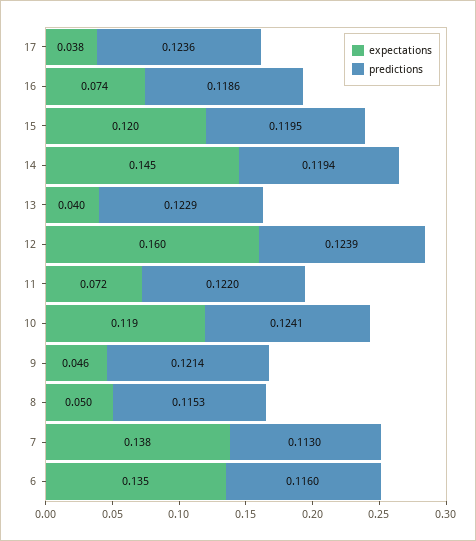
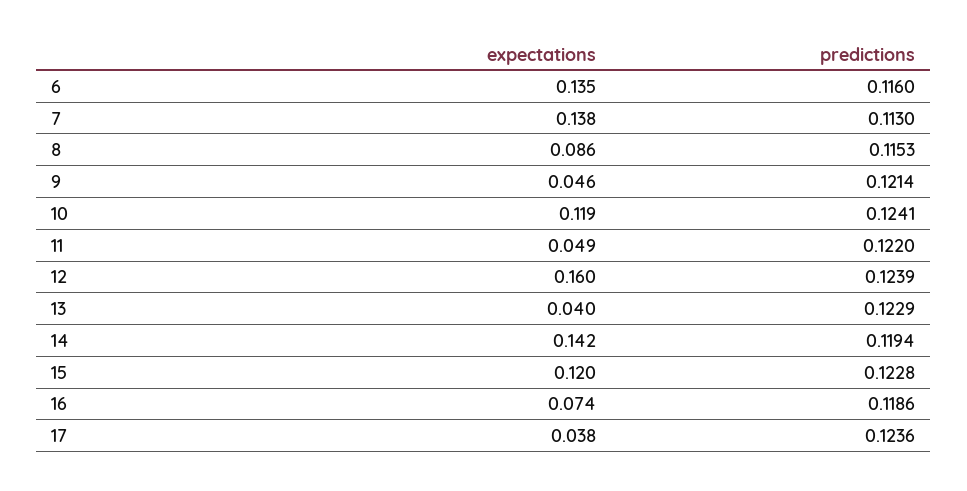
predictions, 15: 0.1195 -> 0.1228
expectations, 14: 0.145 -> 0.142
expectations, 11: 0.072 -> 0.049
expectations, 8: 0.05 -> 0.086

